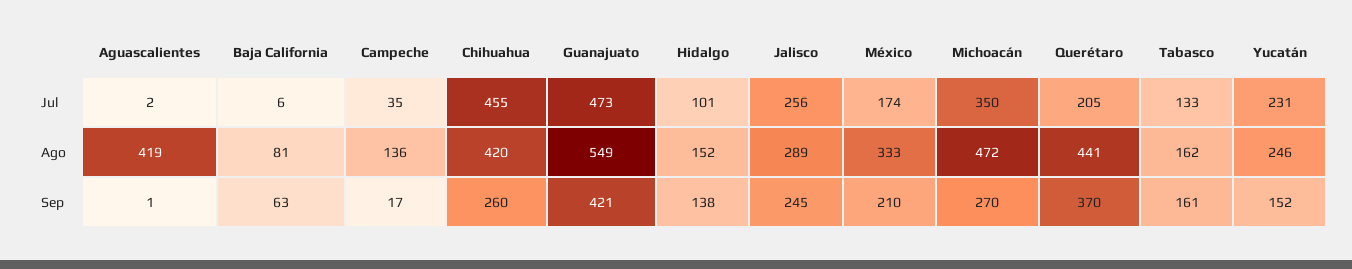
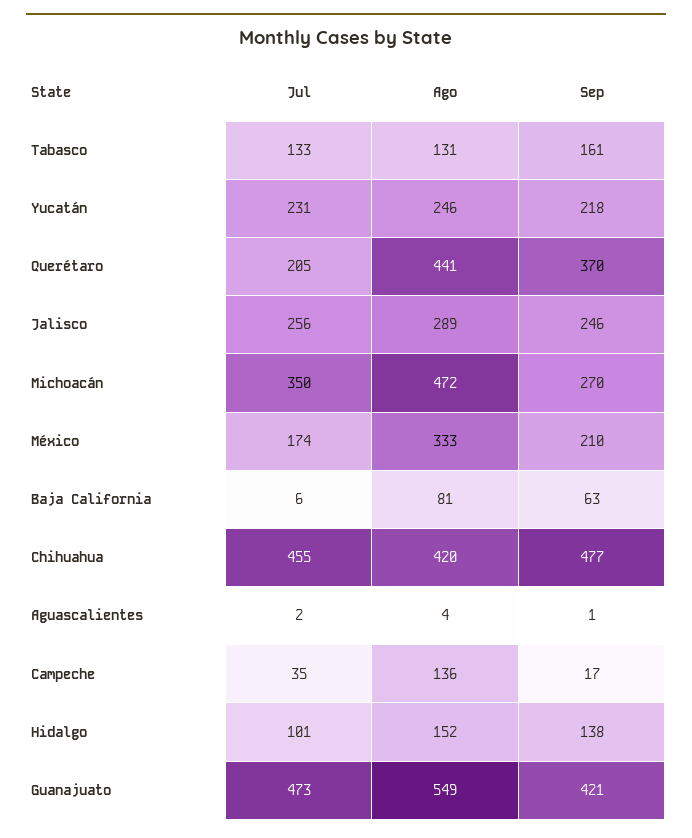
Aguascalientes, Ago: 419 -> 4
Tabasco, Ago: 162 -> 131
Chihuahua, Sep: 260 -> 477
Jalisco, Sep: 245 -> 246
Yucatán, Sep: 152 -> 218

